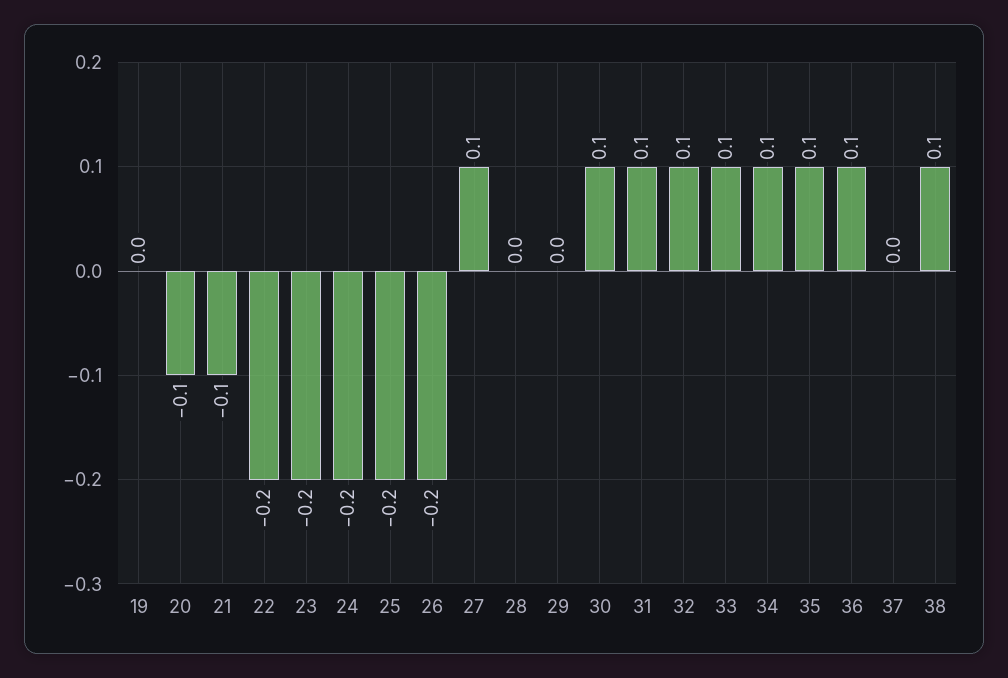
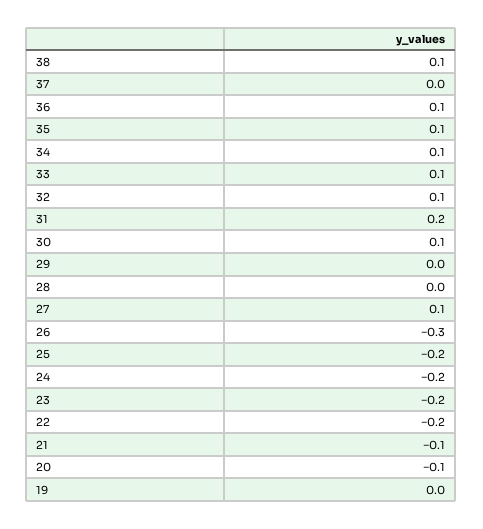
26: -0.2 -> -0.3
31: 0.1 -> 0.2

